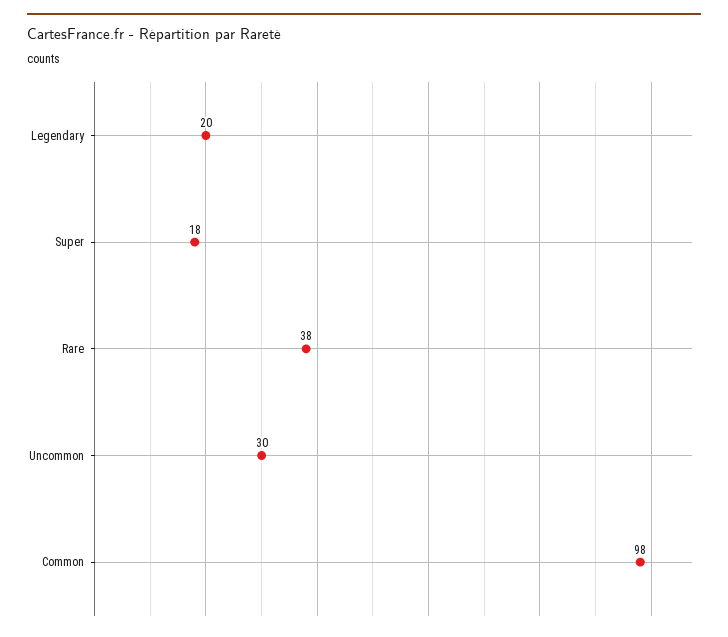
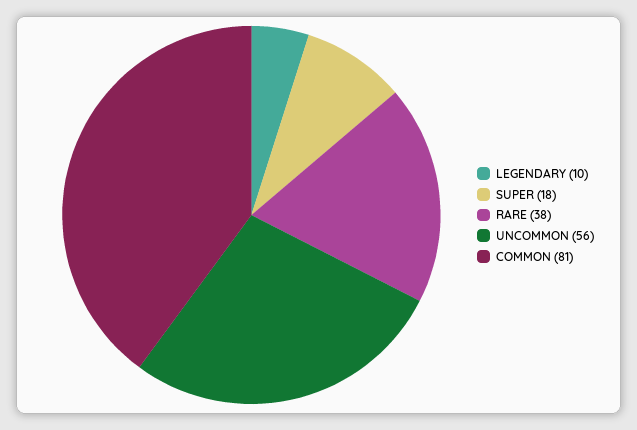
Legendary: 20 -> 10
Uncommon: 30 -> 56
Common: 98 -> 81

